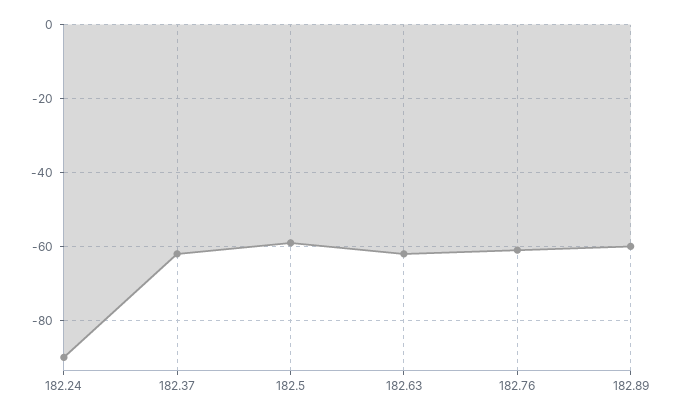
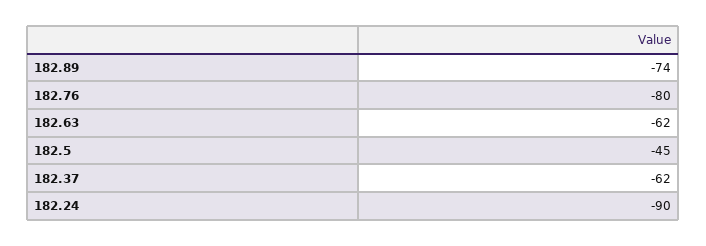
182.5: -60 -> -45
182.76: -60 -> -80
182.89: -60 -> -74

